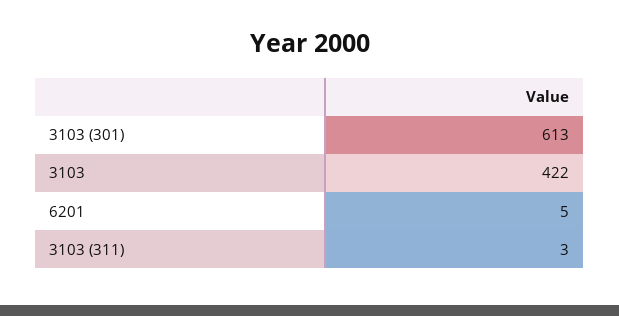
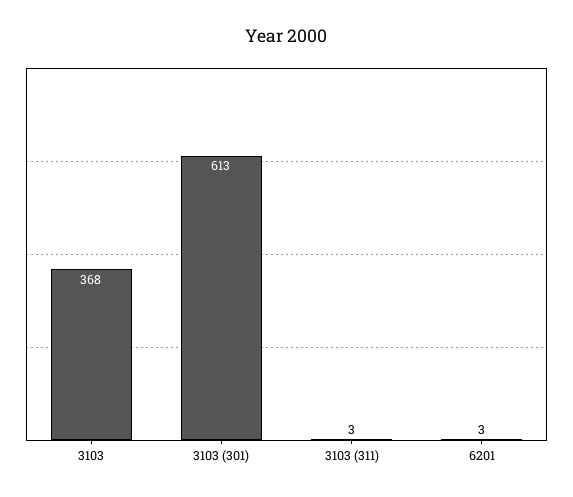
3103: 422 -> 368
6201: 5 -> 3

